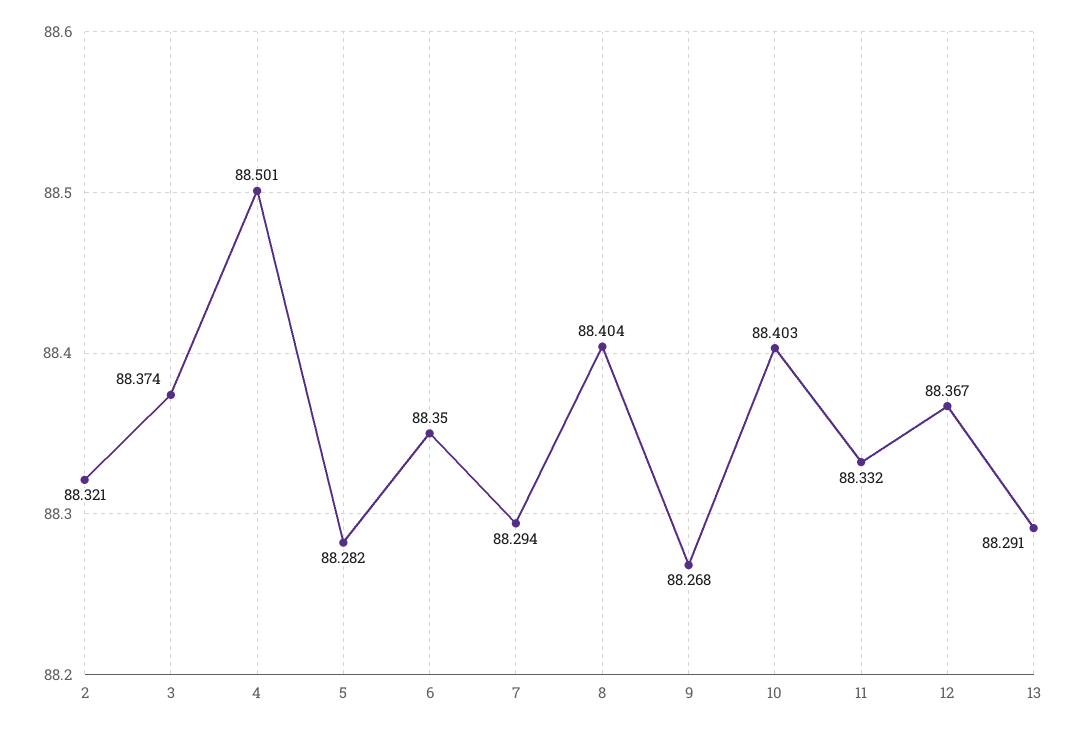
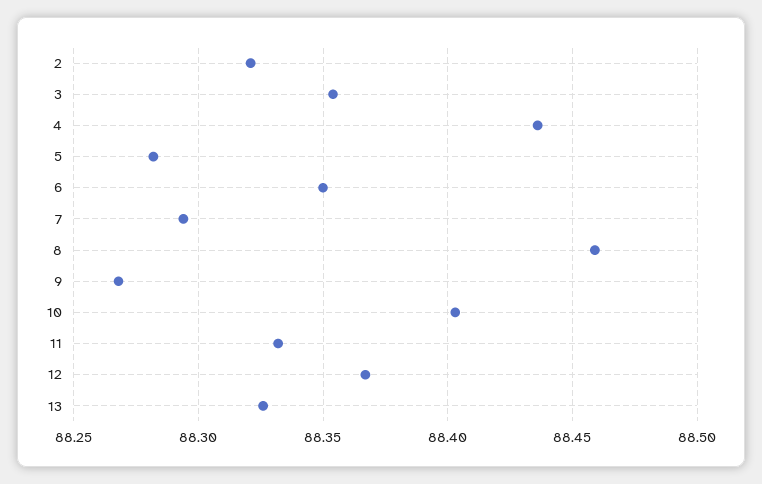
3: 88.374 -> 88.355
4: 88.501 -> 88.435
8: 88.404 -> 88.46
13: 88.291 -> 88.325

